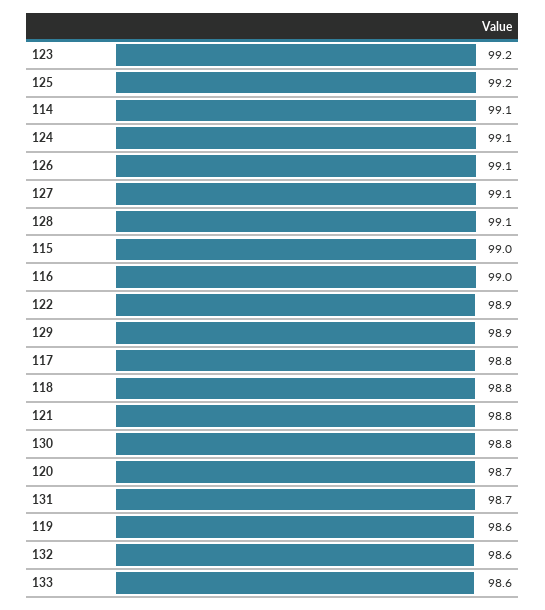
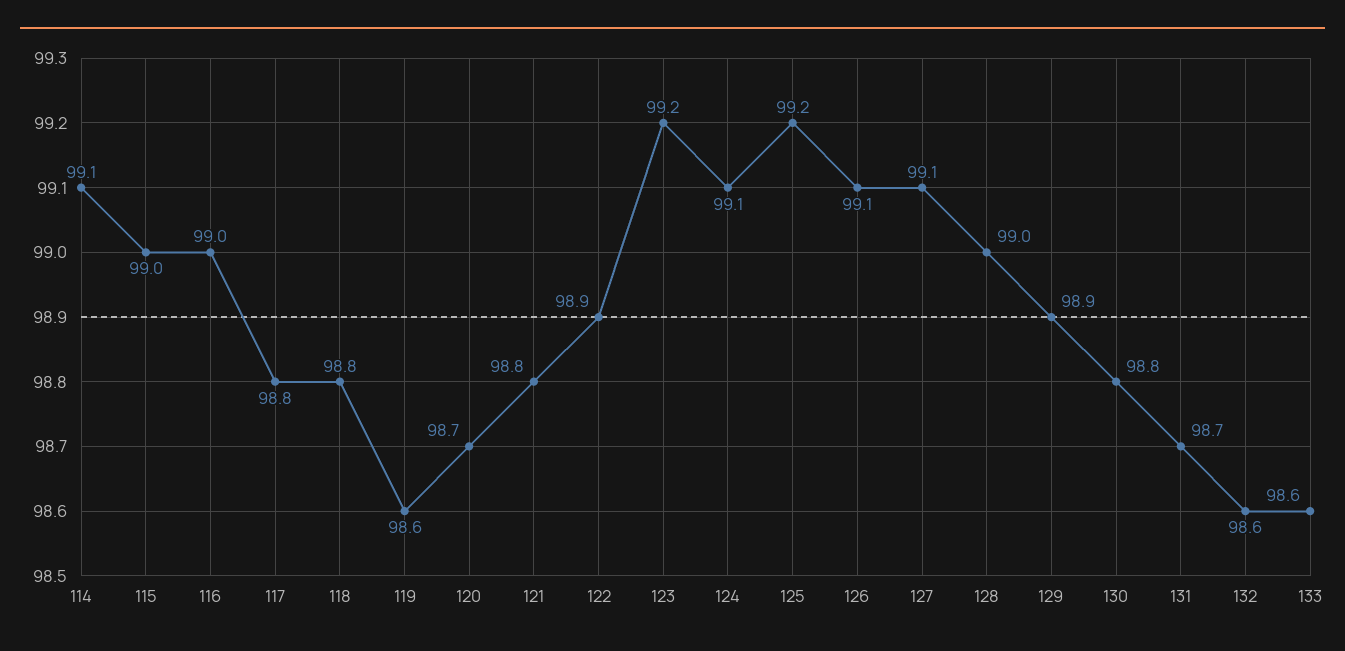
128: 99.1 -> 99

